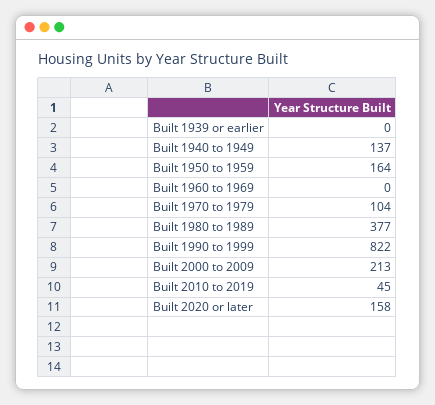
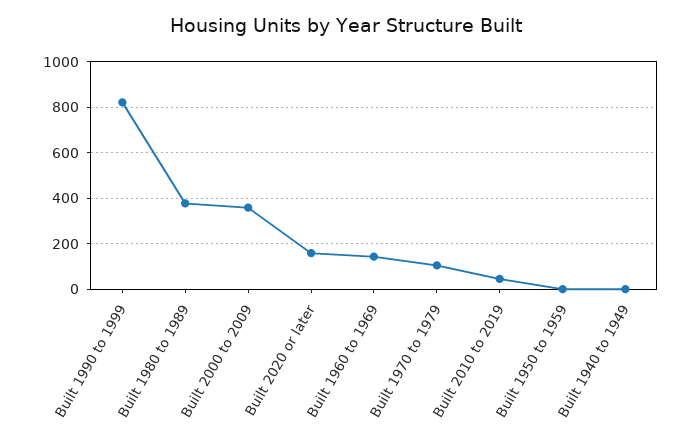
Built 1939 or earlier: 0 -> none
Built 1940 to 1949: 137 -> 0
Built 1950 to 1959: 164 -> 0
Built 1960 to 1969: 0 -> 150
Built 2000 to 2009: 213 -> 350

